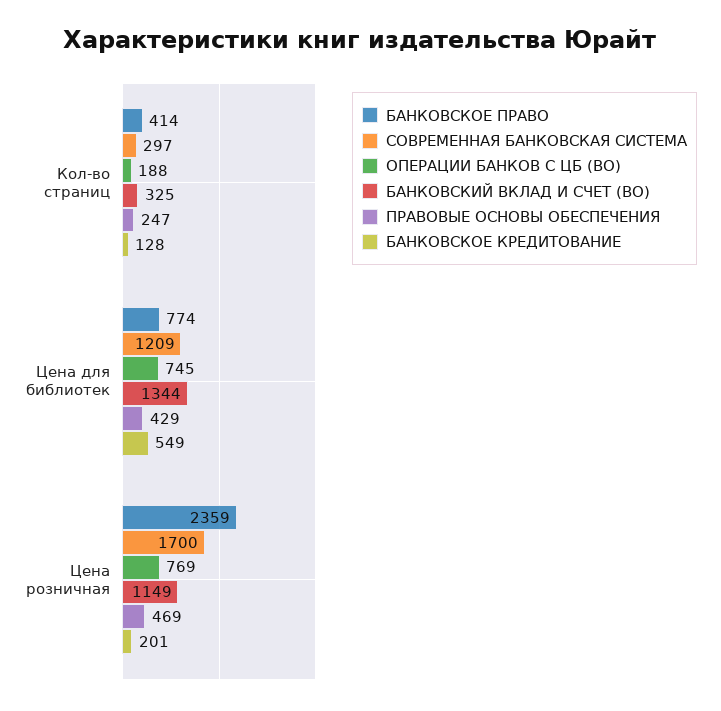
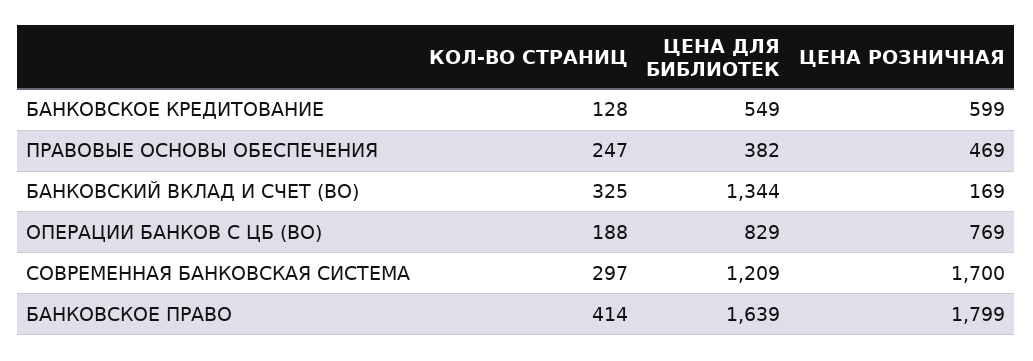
БАНКОВСКОЕ ПРАВО, Цена для библиотек: 774 -> 1639
ОПЕРАЦИИ БАНКОВ С ЦБ (ВО), Цена для библиотек: 745 -> 829
ПРАВОВЫЕ ОСНОВЫ ОБЕСПЕЧЕНИЯ, Цена для библиотек: 429 -> 382
БАНКОВСКОЕ ПРАВО, Цена розничная: 2359 -> 1799
БАНКОВСКИЙ ВКЛАД И СЧЕТ (ВО), Цена розничная: 1149 -> 169
БАНКОВСКОЕ КРЕДИТОВАНИЕ, Цена розничная: 201 -> 599

